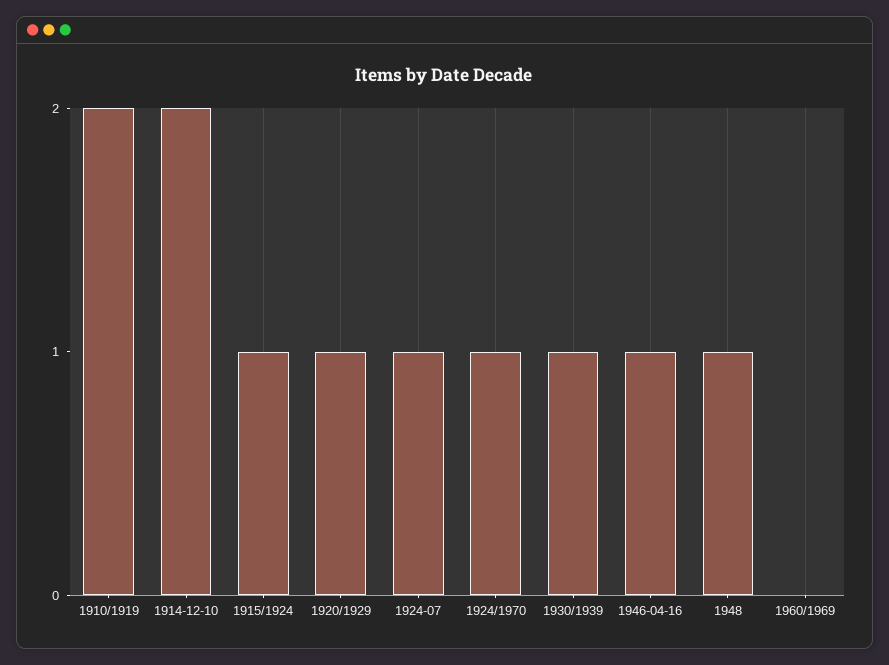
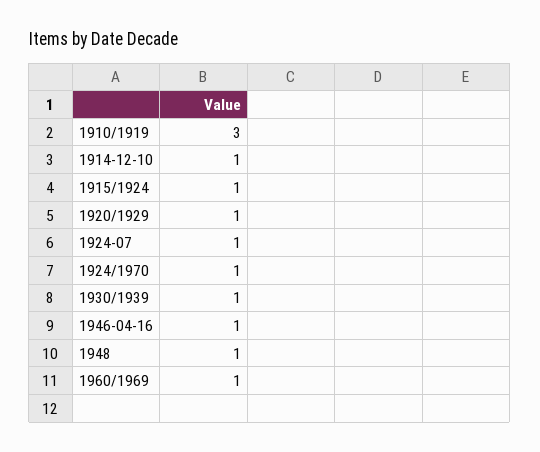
1910/1919: 2 -> 3
1914-12-10: 2 -> 1
1960/1969: 0 -> 1

